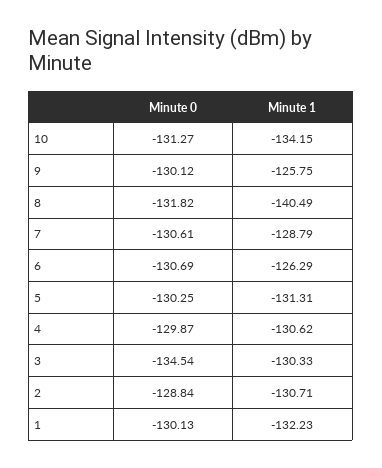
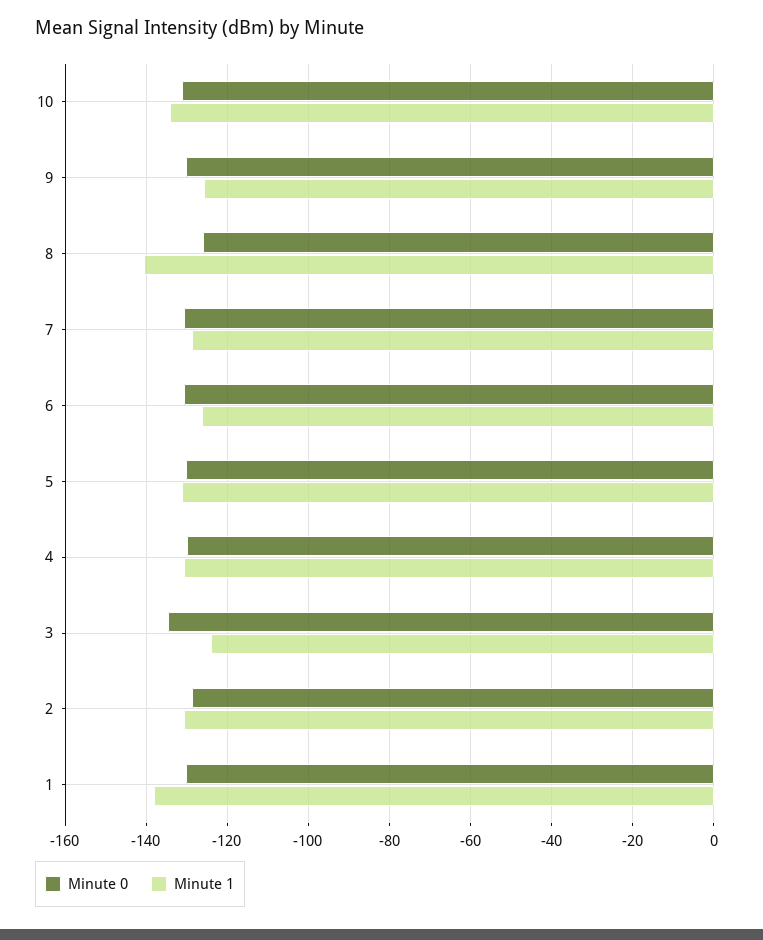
Minute 0, 8: -131.82 -> -126
Minute 1, 3: -130.33 -> -124
Minute 1, 1: -132.23 -> -138

